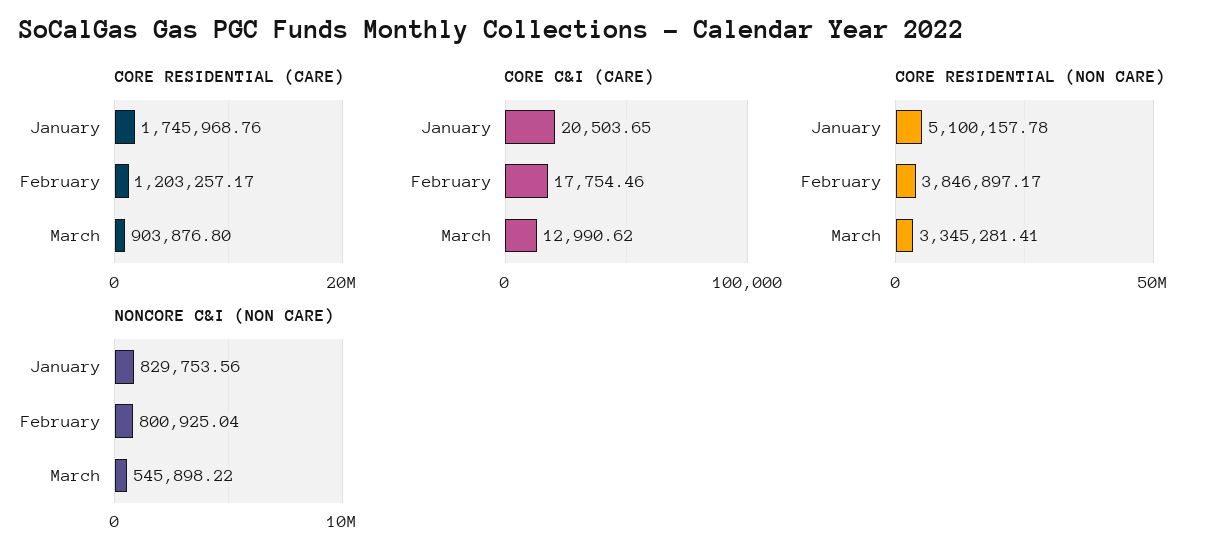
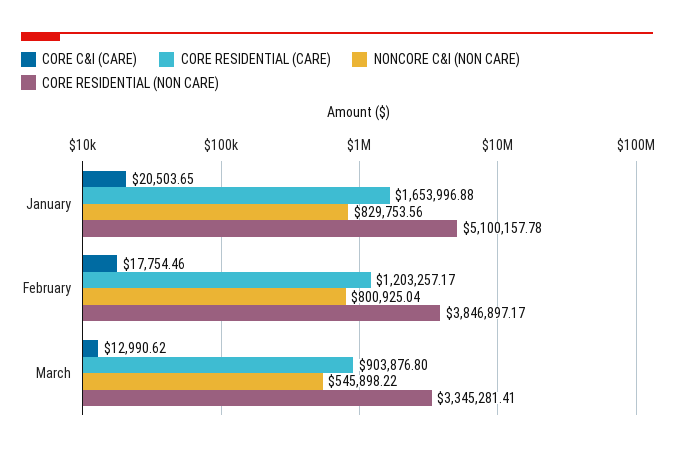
CORE RESIDENTIAL (CARE), January: 1745968.76 -> 1653996.88

